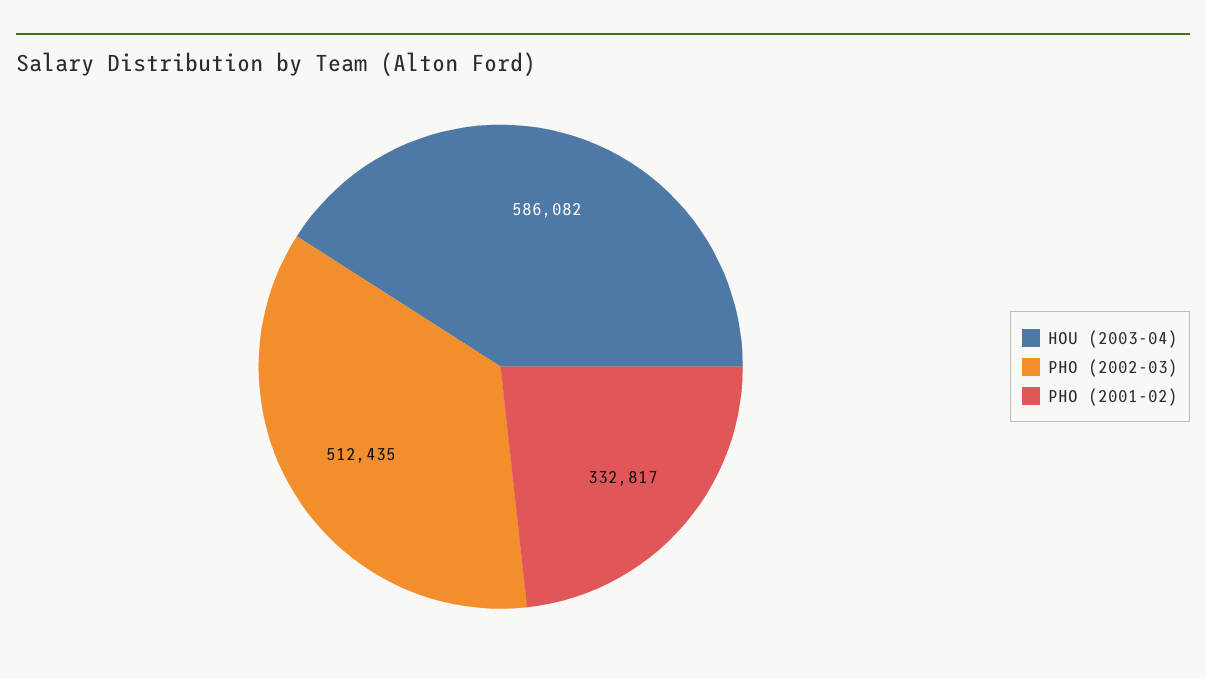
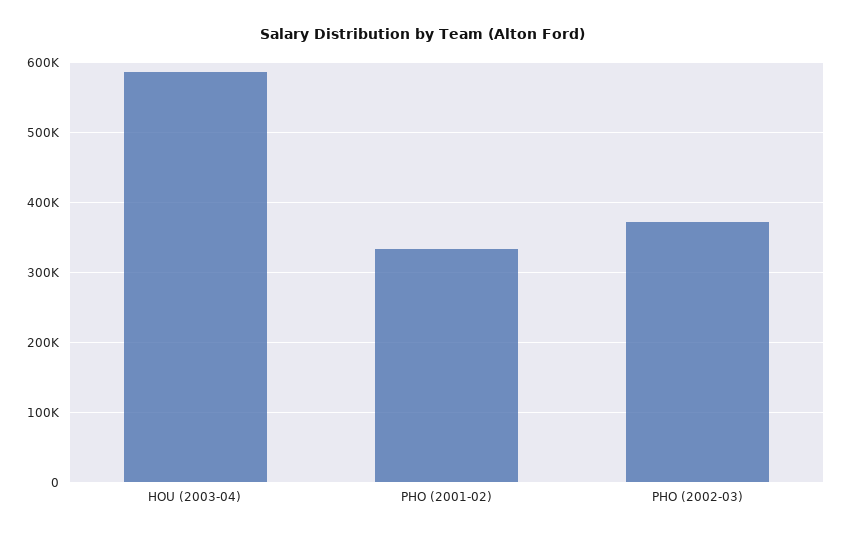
PHO (2002-03): 512435 -> 370000

